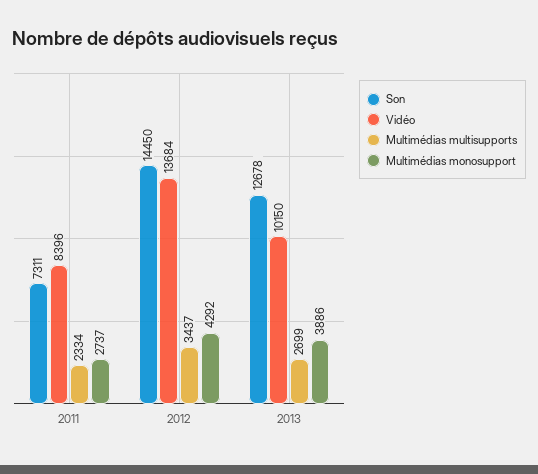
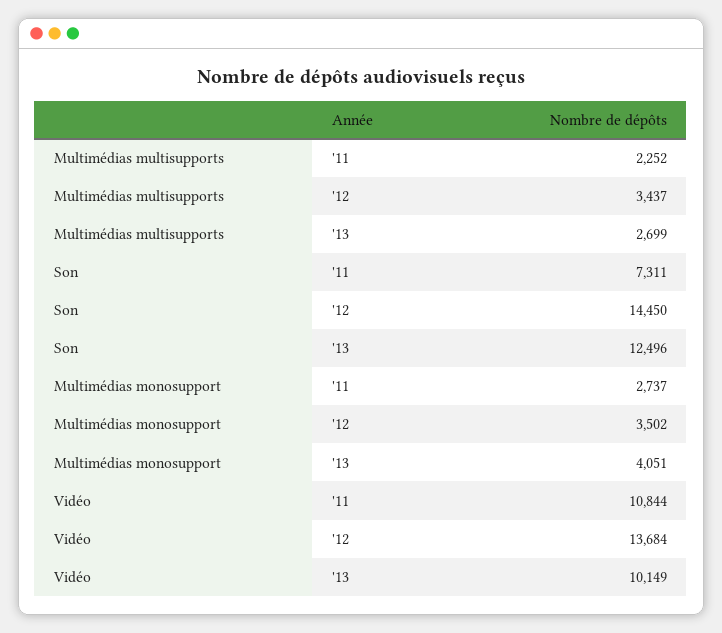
Vidéo, 2011: 8396 -> 10844
Multimédias multisupports, 2011: 2334 -> 2252
Multimédias monosupport, 2012: 4292 -> 3502
Son, 2013: 12678 -> 12496
Vidéo, 2013: 10150 -> 10149
Multimédias monosupport, 2013: 3886 -> 4051

